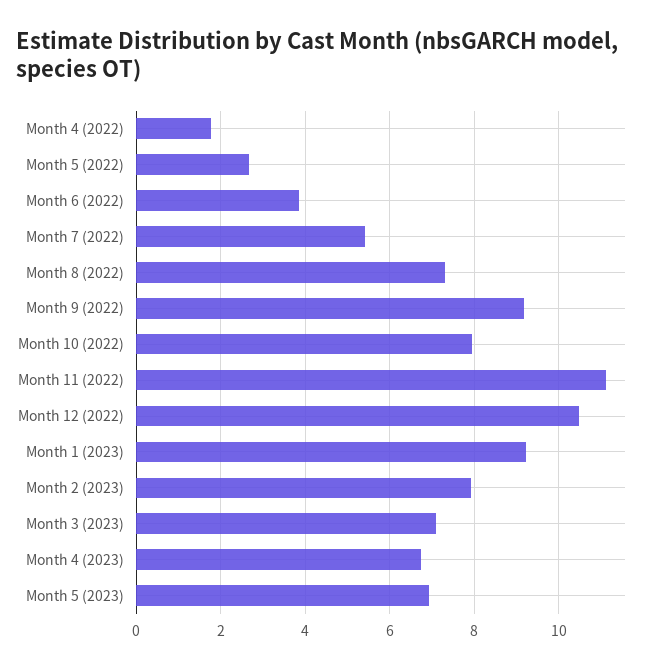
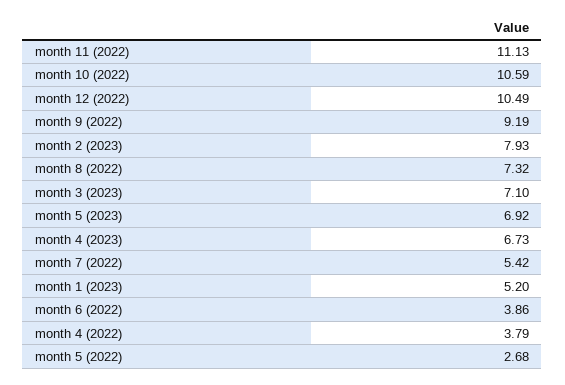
Month 4 (2022): 1.8 -> 3.79
Month 10 (2022): 8 -> 10.59
Month 1 (2023): 9.2 -> 5.2

